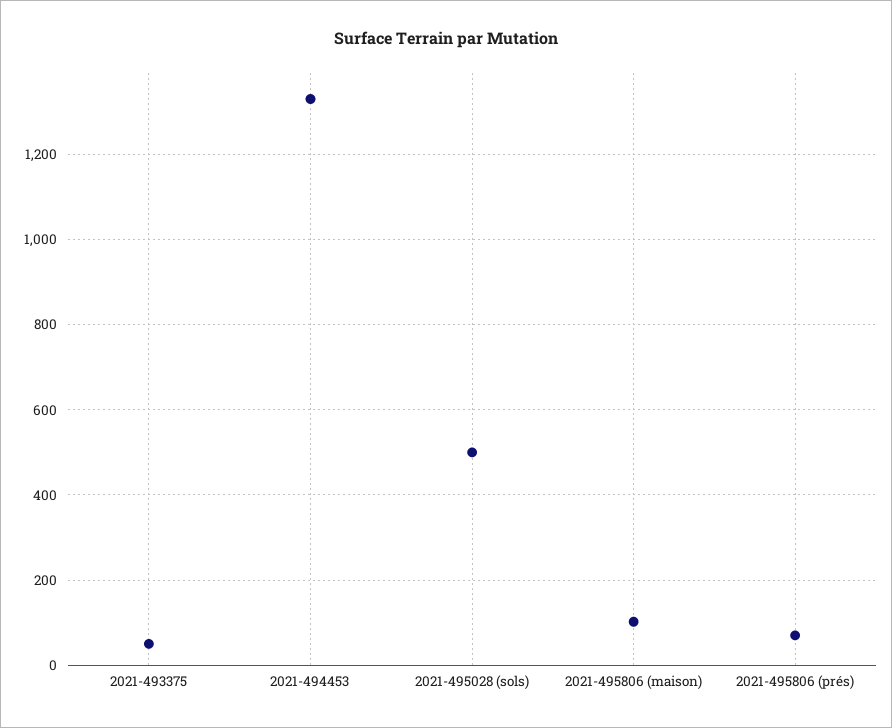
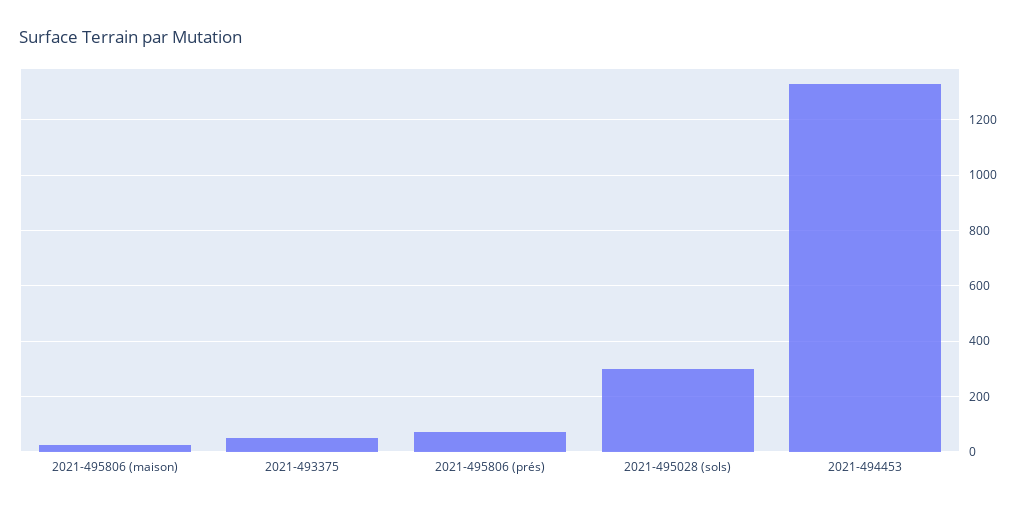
2021-495028 (sols): 500 -> 300
2021-495806 (maison): 100 -> 25

